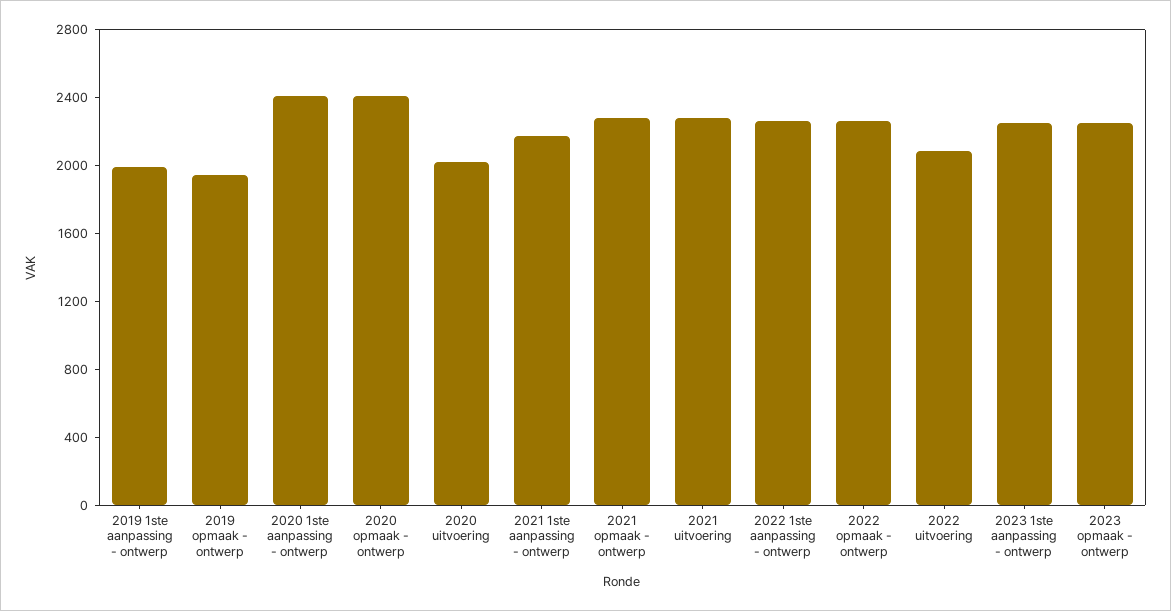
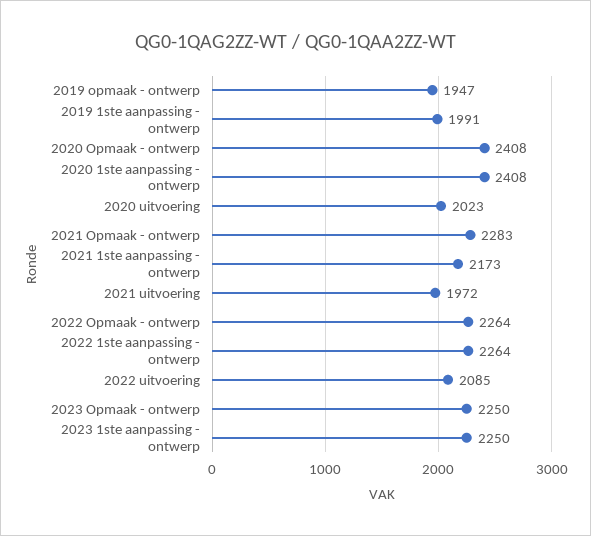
2021 uitvoering: 2300 -> 1972

